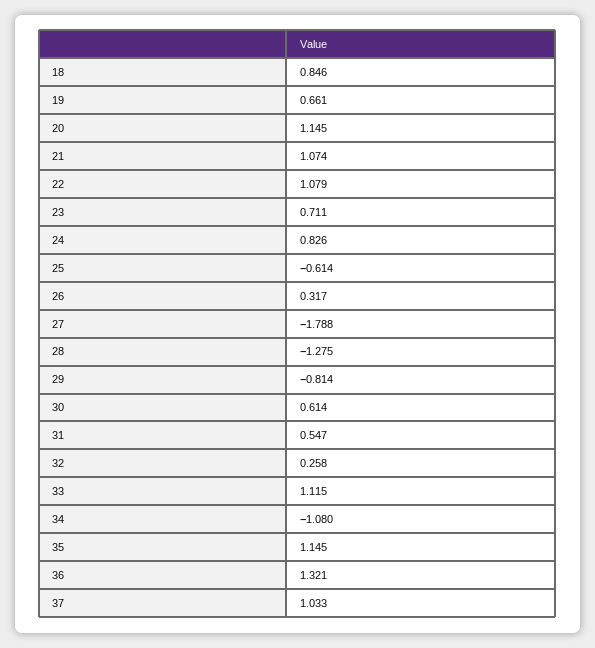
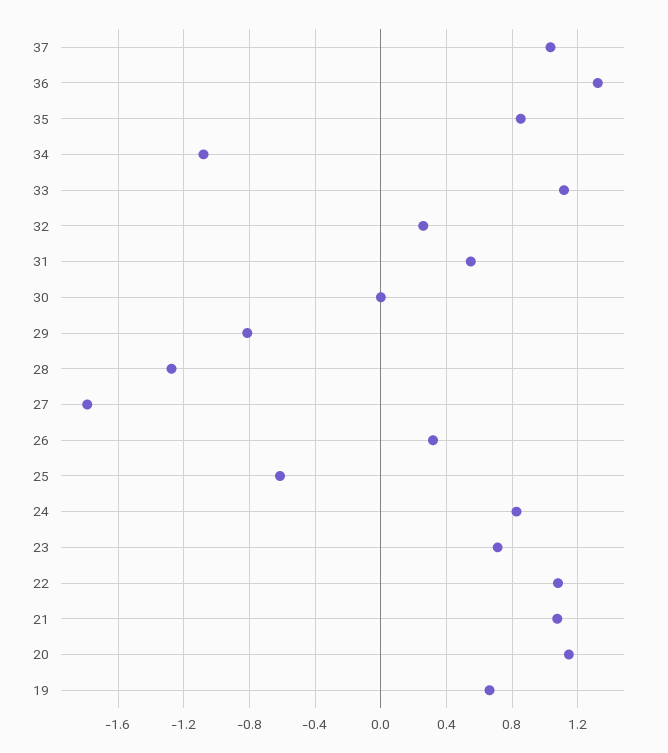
18: 0.846 -> none
30: 0.614 -> 0
35: 1.145 -> 0.85

